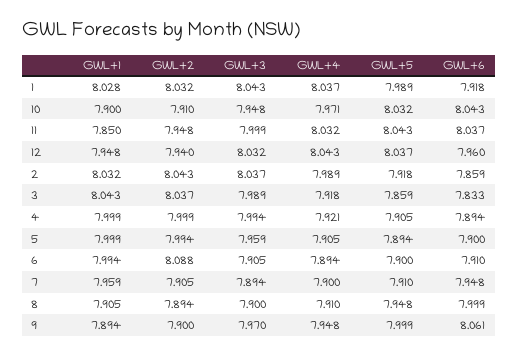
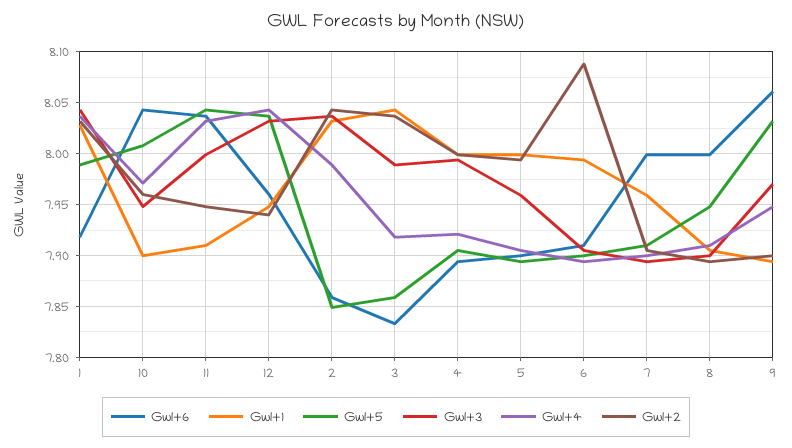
GWL+2, 10: 7.91 -> 7.96
GWL+5, 10: 8.032 -> 8.01
GWL+1, 11: 7.85 -> 7.91
GWL+5, 2: 7.918 -> 7.85
GWL+6, 7: 7.948 -> 8
GWL+5, 9: 7.999 -> 8.03

